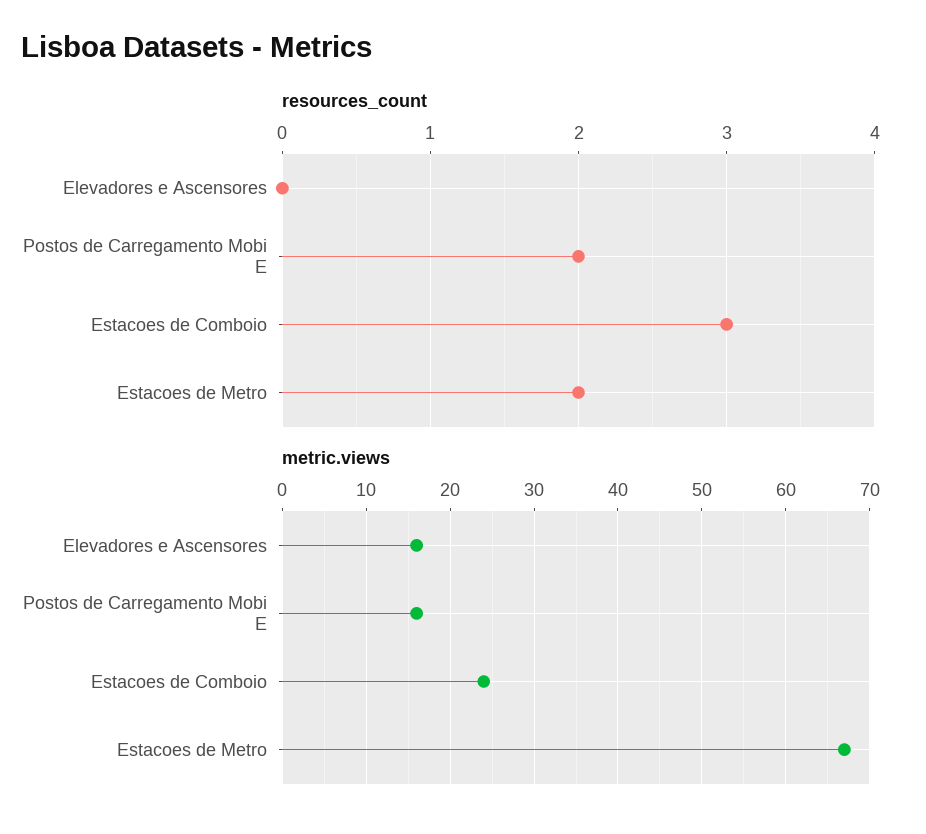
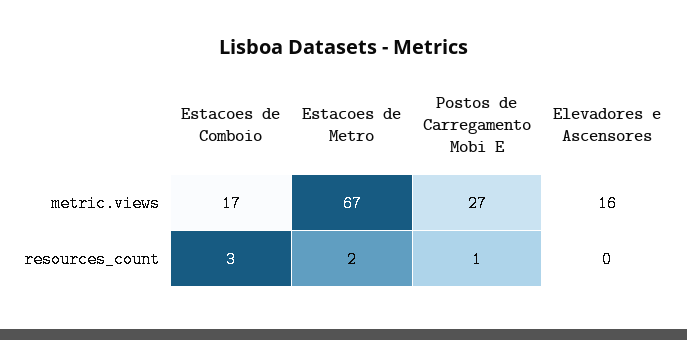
resources_count, Postos de Carregamento Mobi E: 2 -> 1
metric.views, Postos de Carregamento Mobi E: 16 -> 27
metric.views, Estacoes de Comboio: 24 -> 17

